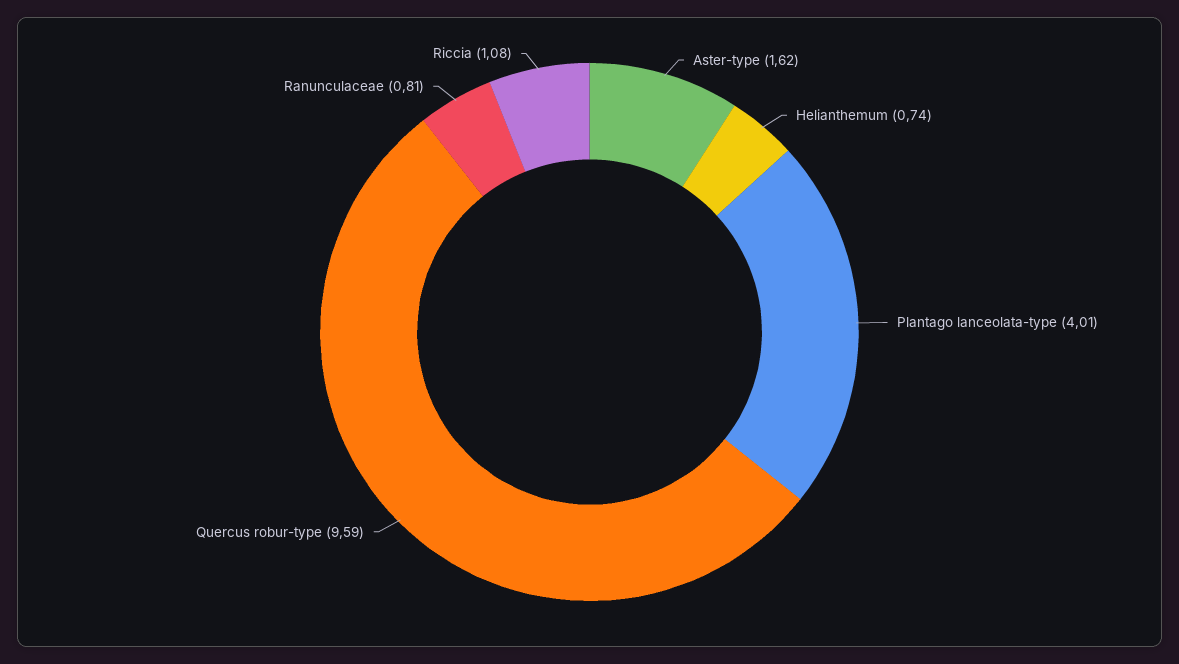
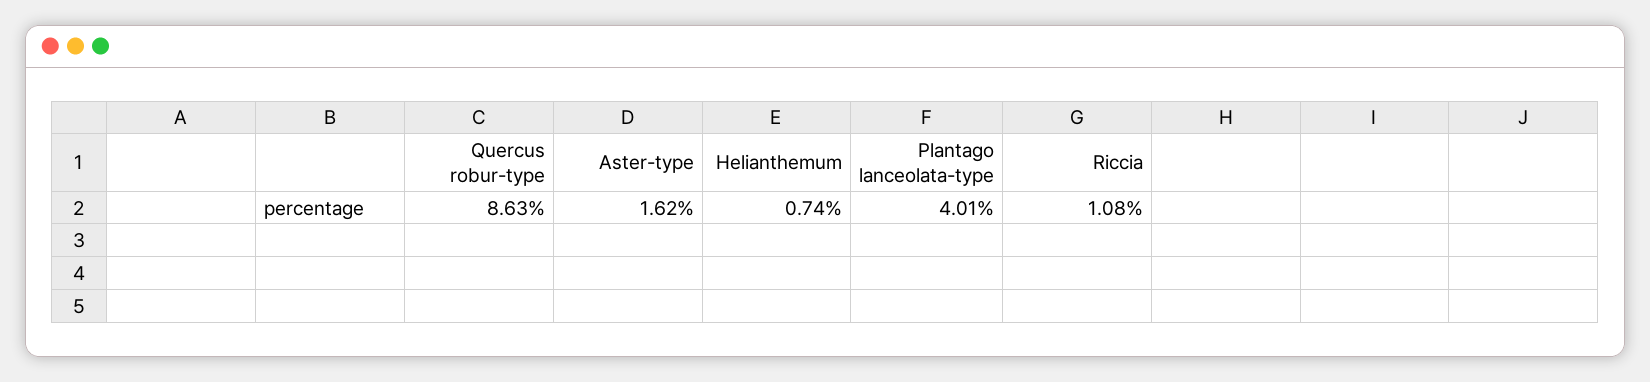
Quercus robur-type: 9.59 -> 8.63
Ranunculaceae: 0.81 -> none

